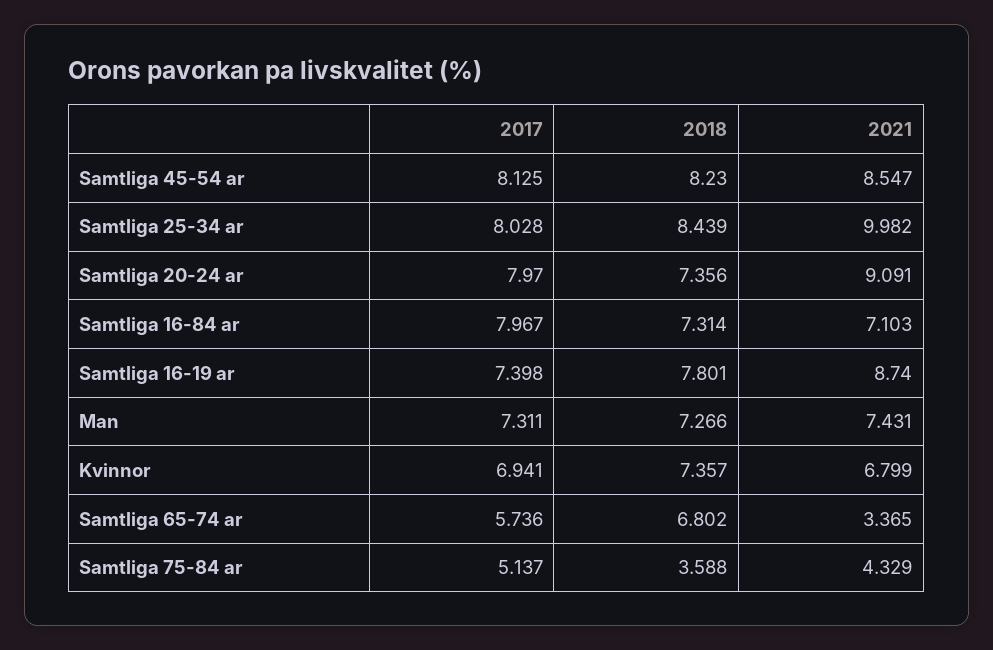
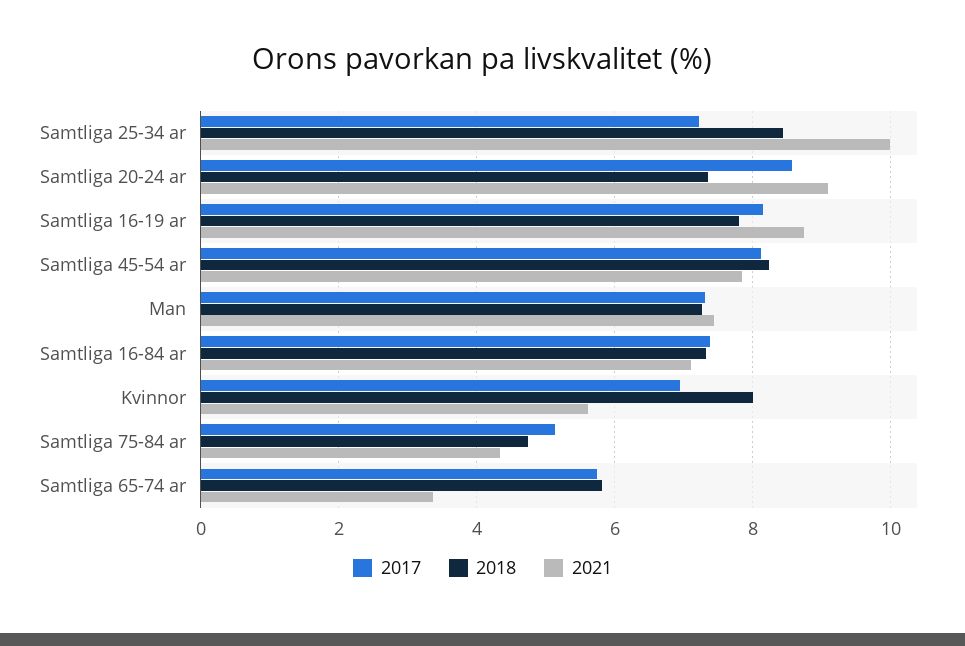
2021, Samtliga 45-54 ar: 8.547 -> 7.8
2017, Samtliga 25-34 ar: 8.028 -> 7.2
2017, Samtliga 20-24 ar: 7.97 -> 8.6
2017, Samtliga 16-84 ar: 7.967 -> 7.4
2017, Samtliga 16-19 ar: 7.398 -> 8.2
2018, Kvinnor: 7.357 -> 8
2021, Kvinnor: 6.799 -> 5.6
2018, Samtliga 65-74 ar: 6.802 -> 5.8
2018, Samtliga 75-84 ar: 3.588 -> 4.8

